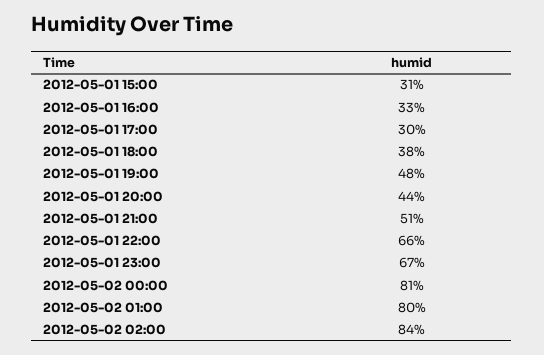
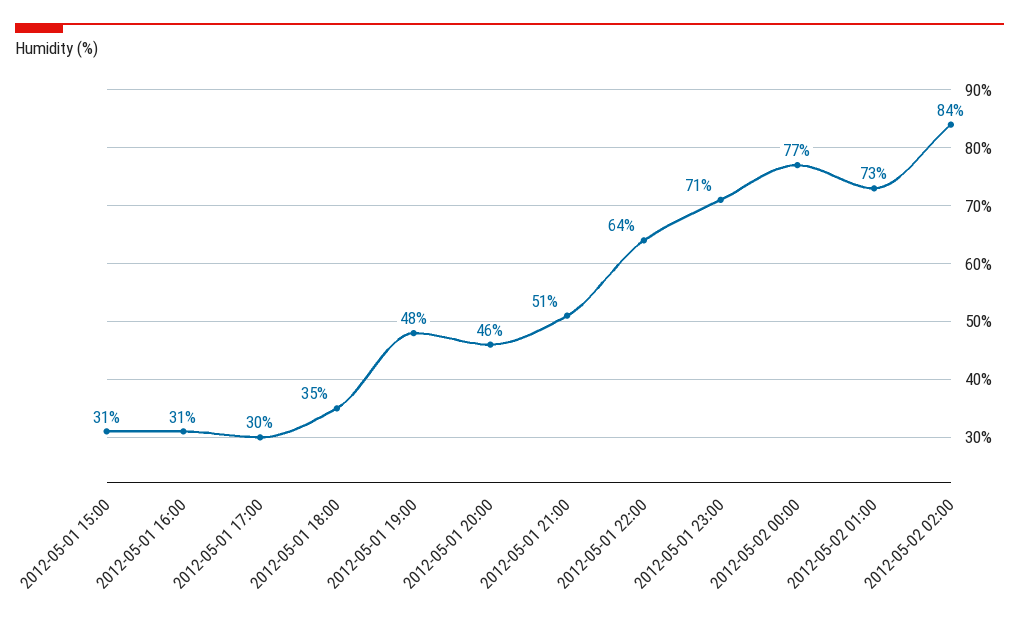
2012-05-01 16:00: 33 -> 31
2012-05-01 18:00: 38 -> 35
2012-05-01 20:00: 44 -> 46
2012-05-01 22:00: 66 -> 64
2012-05-01 23:00: 67 -> 71
2012-05-02 00:00: 81 -> 77
2012-05-02 01:00: 80 -> 73

